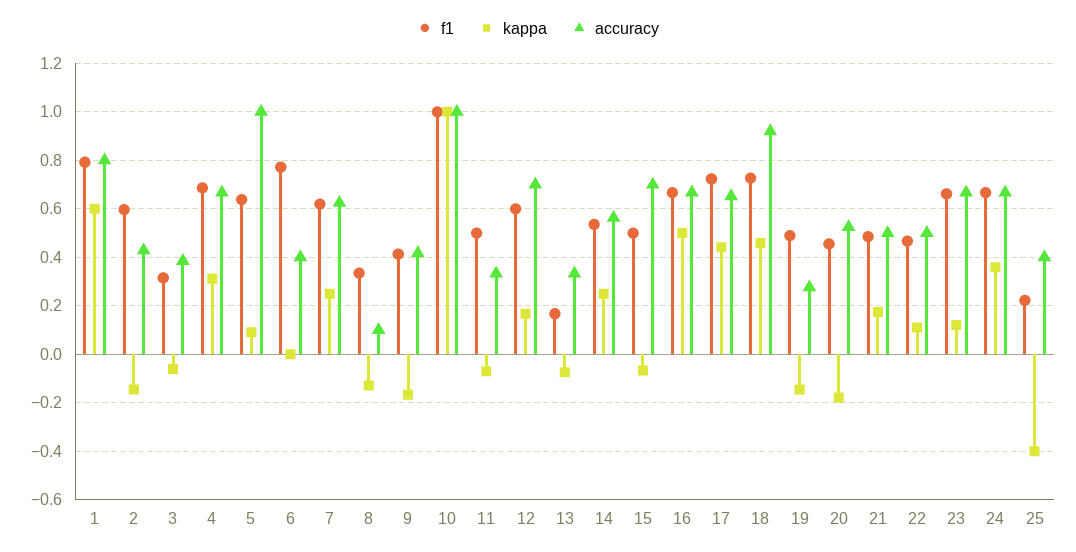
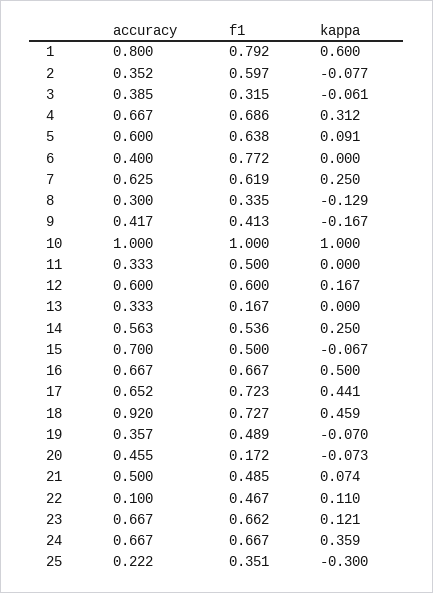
kappa, 2: -0.15 -> -0.077
accuracy, 2: 0.425 -> 0.352
accuracy, 5: 1 -> 0.6
accuracy, 8: 0.1 -> 0.3
kappa, 11: -0.075 -> 0
accuracy, 12: 0.7 -> 0.6
kappa, 13: -0.075 -> 0
kappa, 19: -0.15 -> -0.07
accuracy, 19: 0.275 -> 0.357
f1, 20: 0.45 -> 0.172
kappa, 20: -0.175 -> -0.073
accuracy, 20: 0.525 -> 0.455
kappa, 21: 0.175 -> 0.074
accuracy, 22: 0.5 -> 0.1
f1, 25: 0.225 -> 0.351
kappa, 25: -0.4 -> -0.3
accuracy, 25: 0.4 -> 0.222

